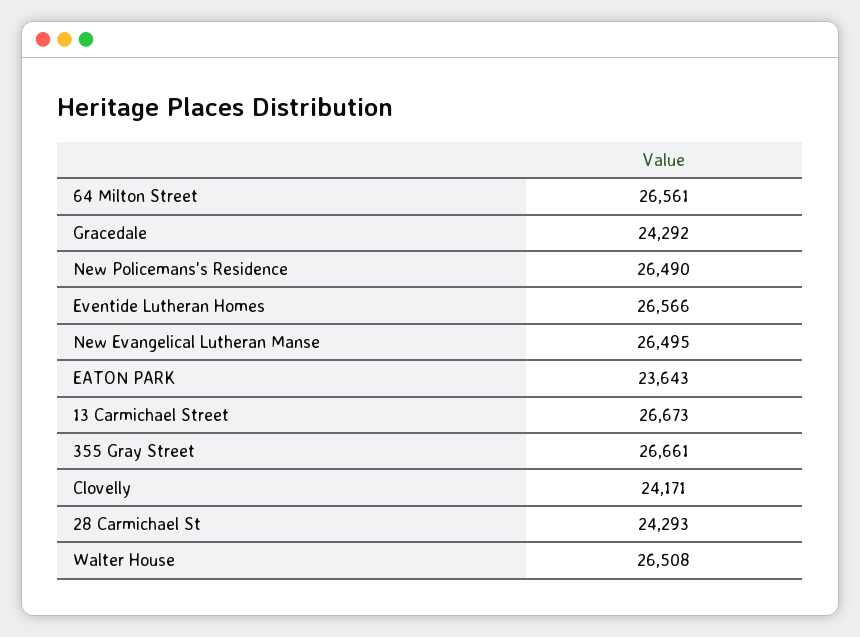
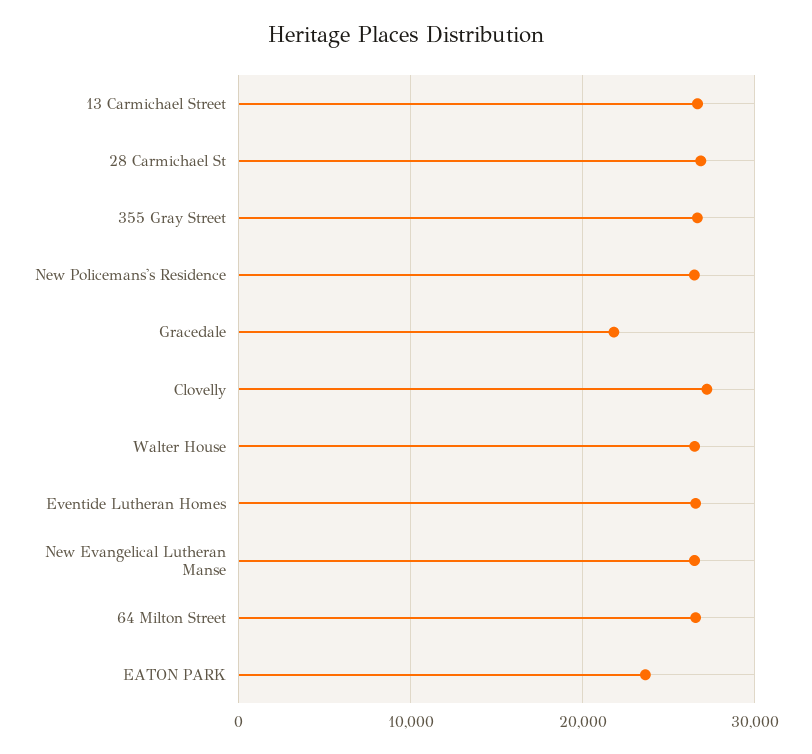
Gracedale: 24292 -> 22000
Clovelly: 24171 -> 27000
28 Carmichael St: 24293 -> 27000

